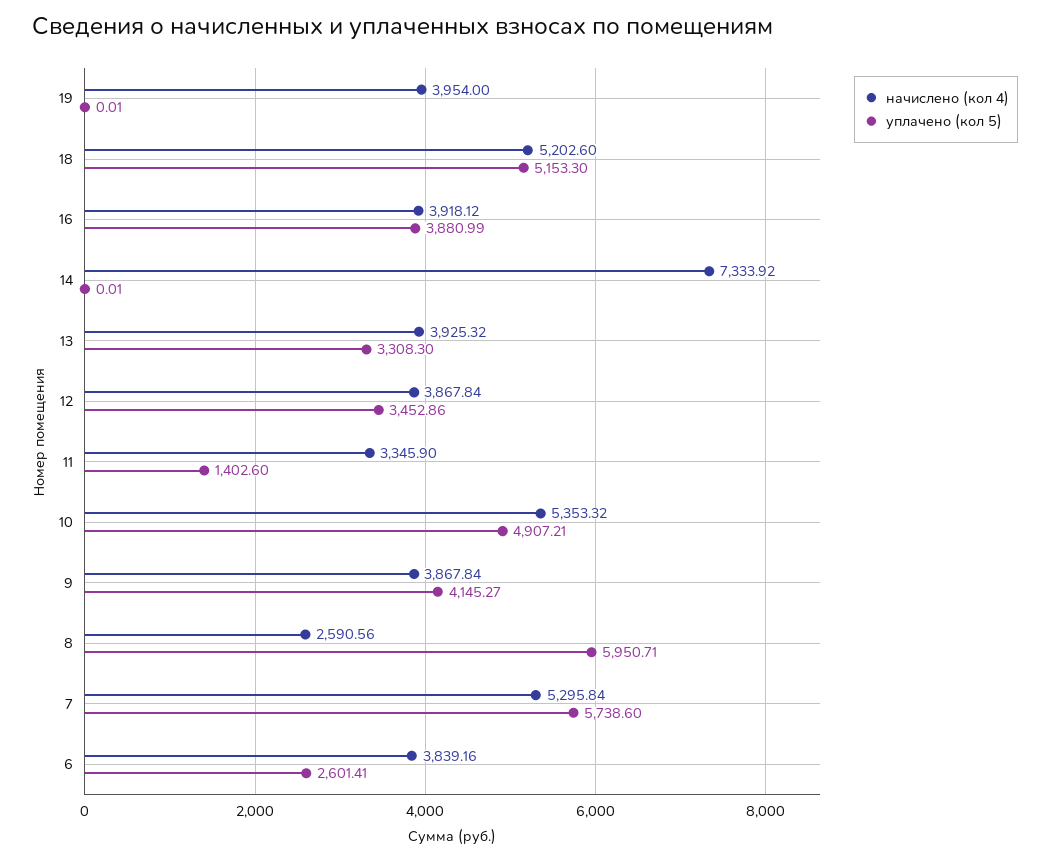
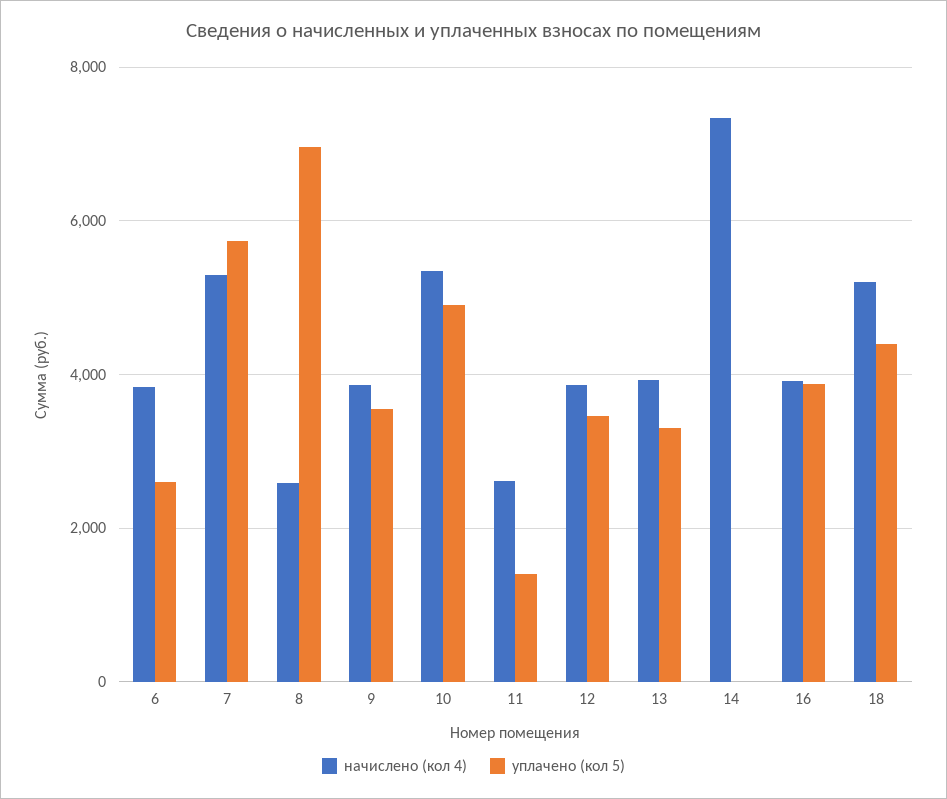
начислено (кол 4), 19: 3954 -> none
уплачено (кол 5), 19: 0.01 -> none
уплачено (кол 5), 18: 5153.3 -> 4400
начислено (кол 4), 11: 3345.9 -> 2600
уплачено (кол 5), 9: 4145.27 -> 3600
уплачено (кол 5), 8: 5950.71 -> 7000

